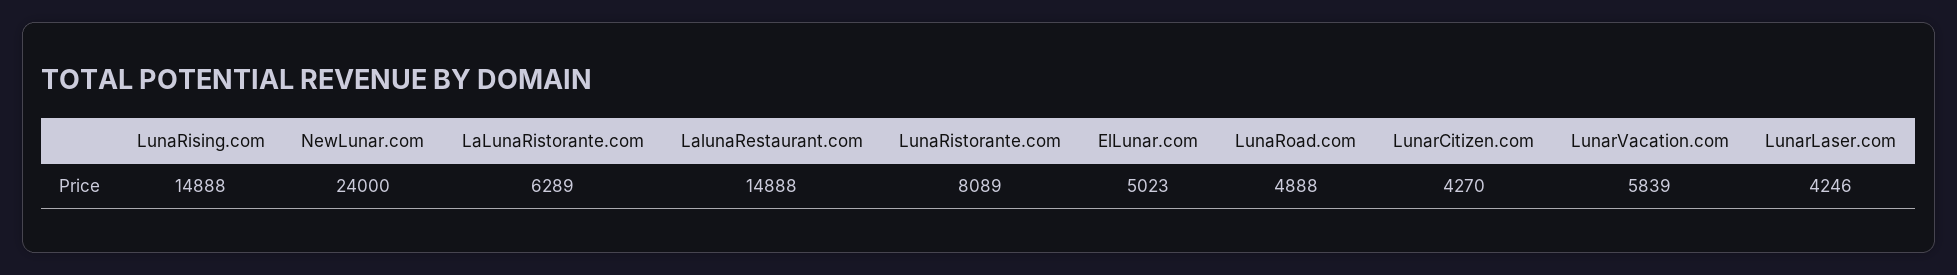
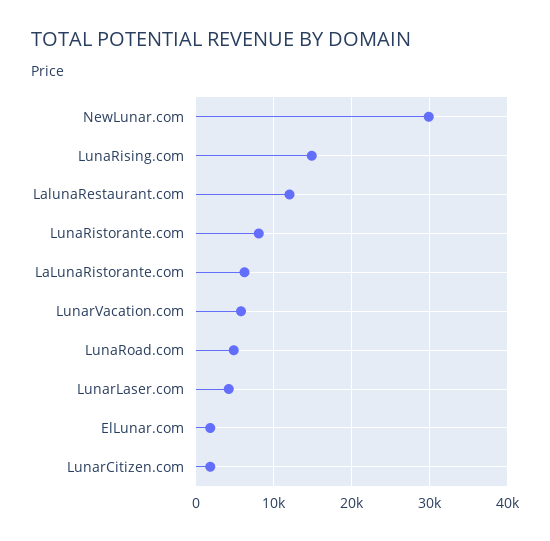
NewLunar.com: 24000 -> 30000
LalunaRestaurant.com: 14888 -> 12000
ElLunar.com: 5023 -> 2000
LunarCitizen.com: 4270 -> 2000

